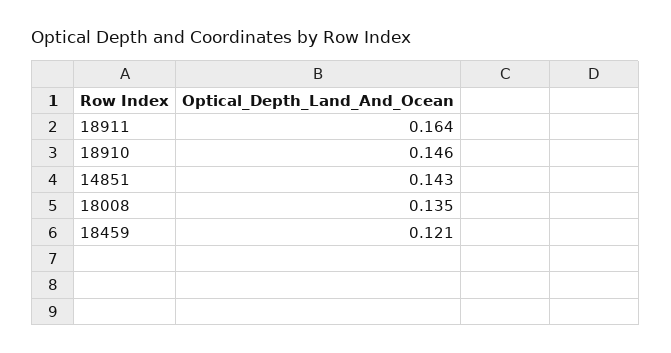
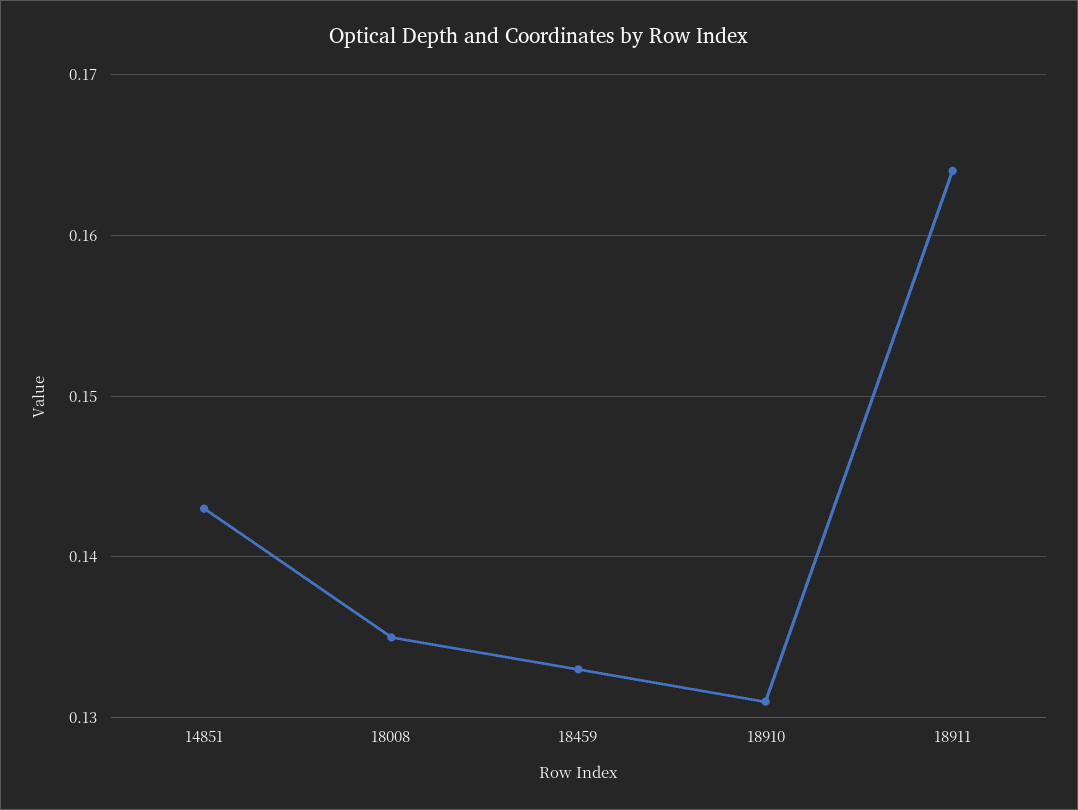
18910: 0.146 -> 0.131
18459: 0.121 -> 0.133

